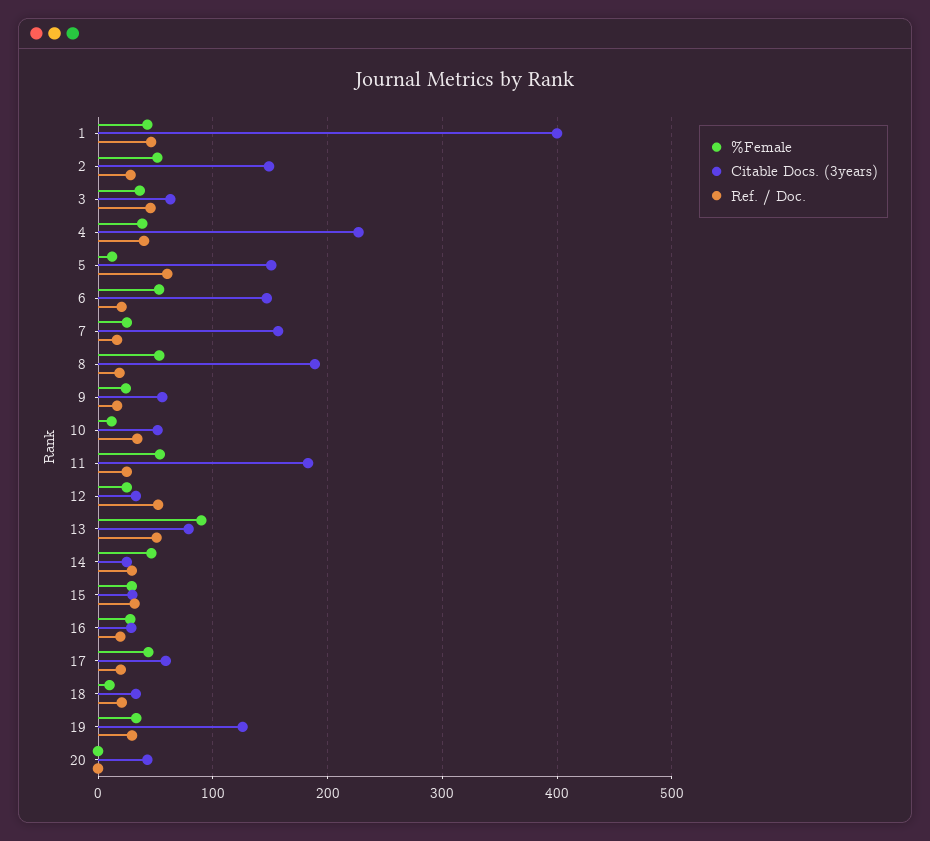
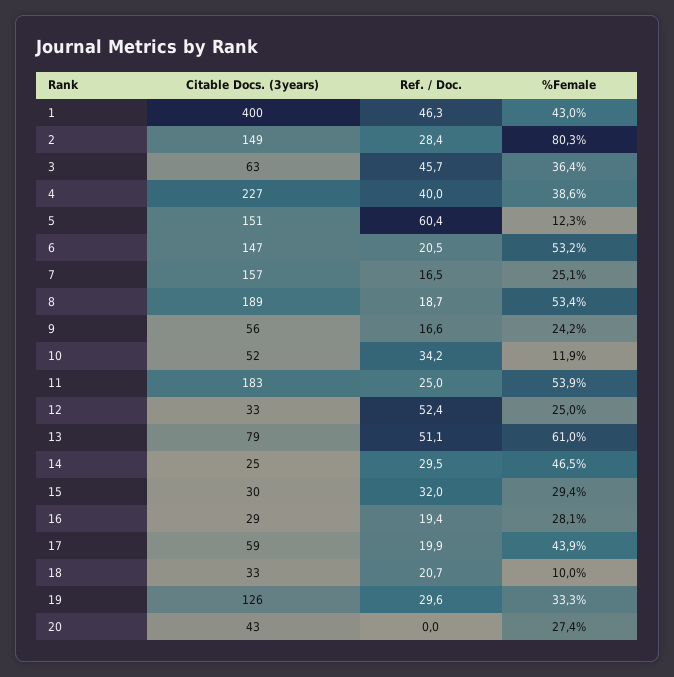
%Female, 2: 50 -> 80.3
%Female, 13: 90 -> 61
%Female, 20: 0 -> 27.4

